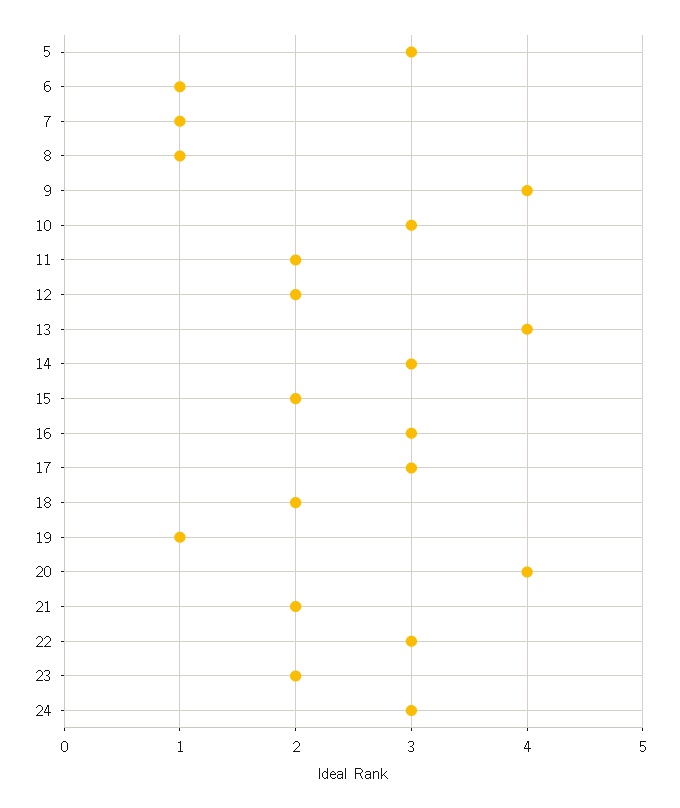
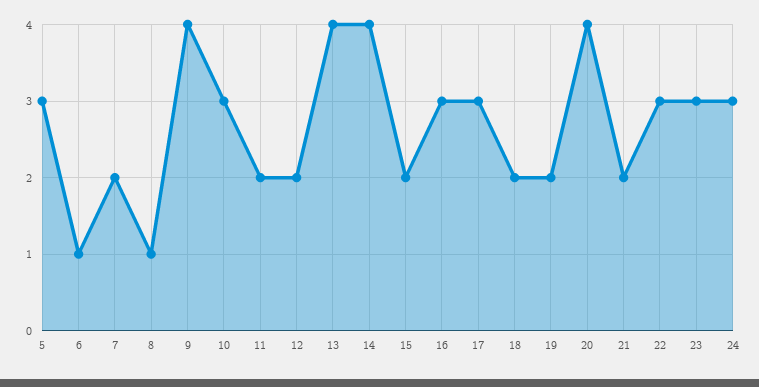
7: 1 -> 2
14: 3 -> 4
19: 1 -> 2
23: 2 -> 3

